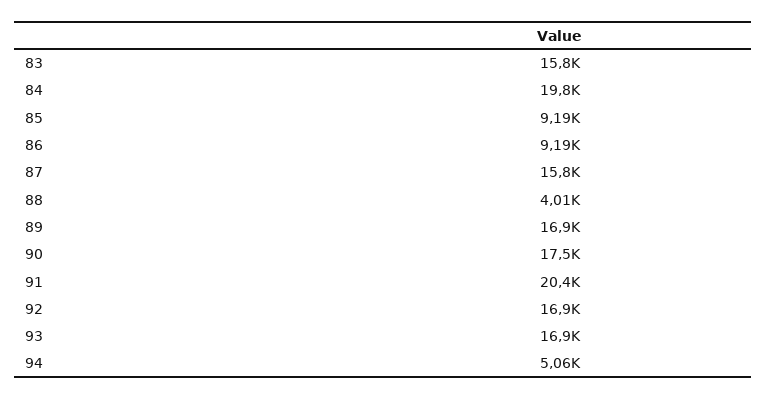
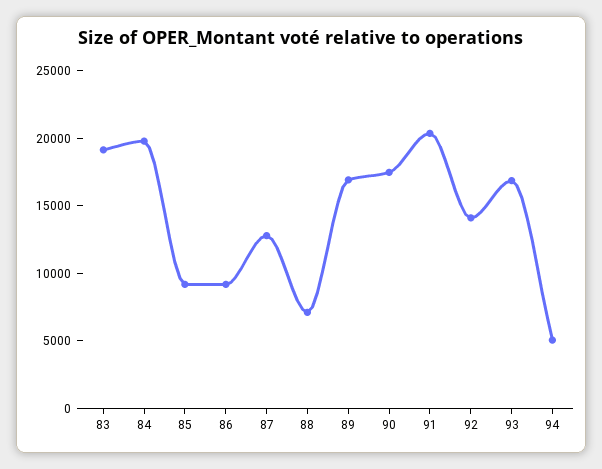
83: 15800 -> 19000
87: 15800 -> 13000
88: 4010 -> 7000
92: 16900 -> 14000

